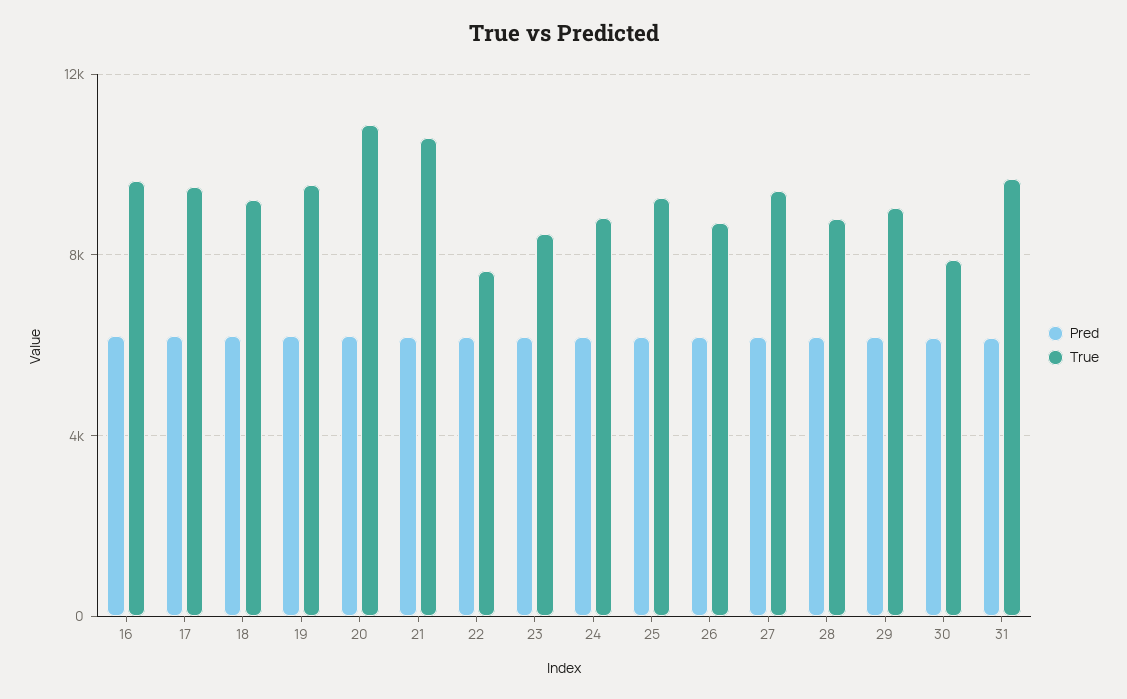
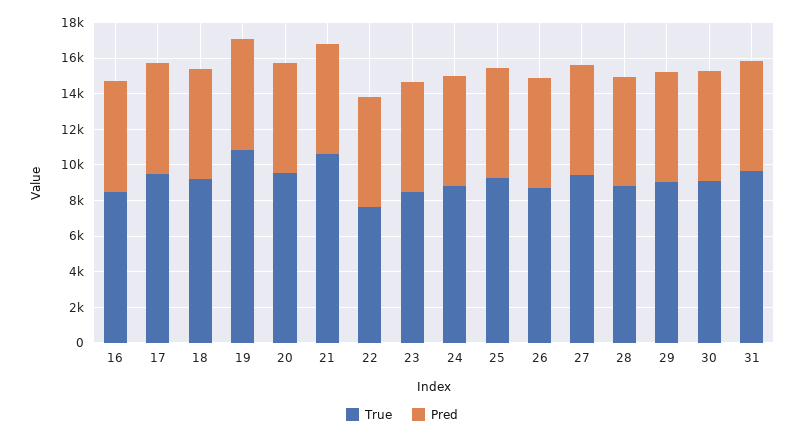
True, 16: 9500 -> 8500
True, 19: 9500 -> 11000
True, 20: 11000 -> 9500
True, 30: 8000 -> 9000

